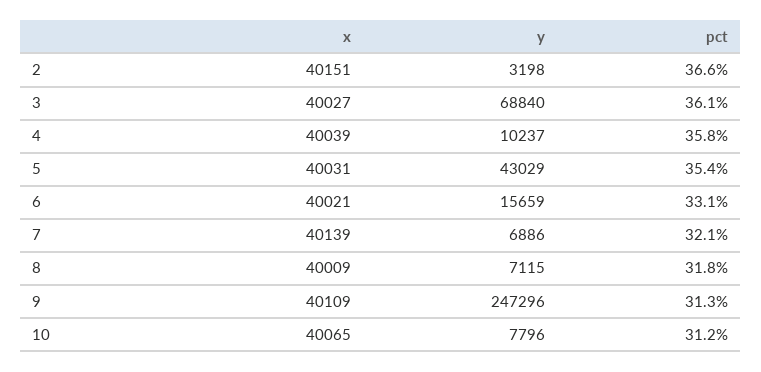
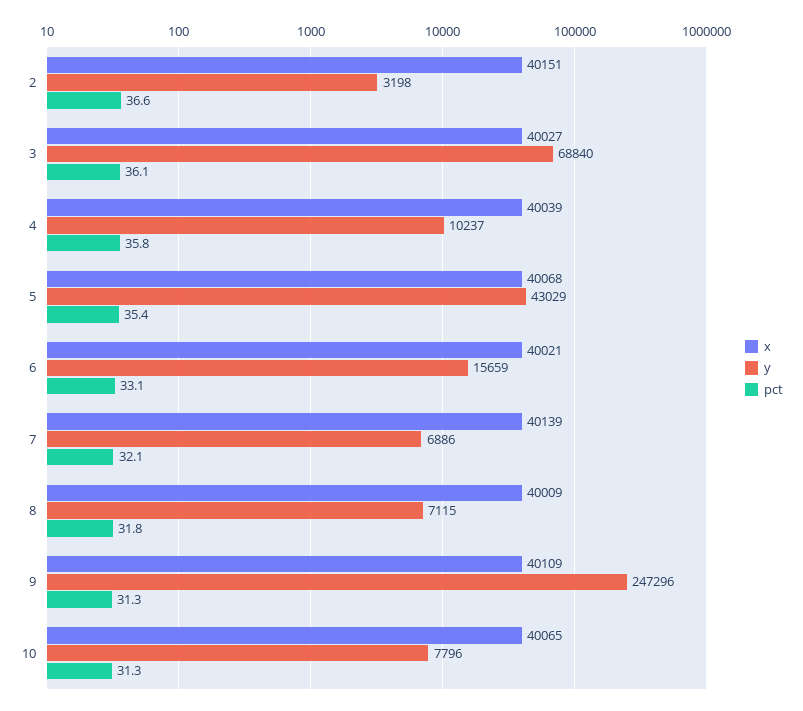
x, 5: 40031 -> 40068
pct, 10: 31.2 -> 31.3

